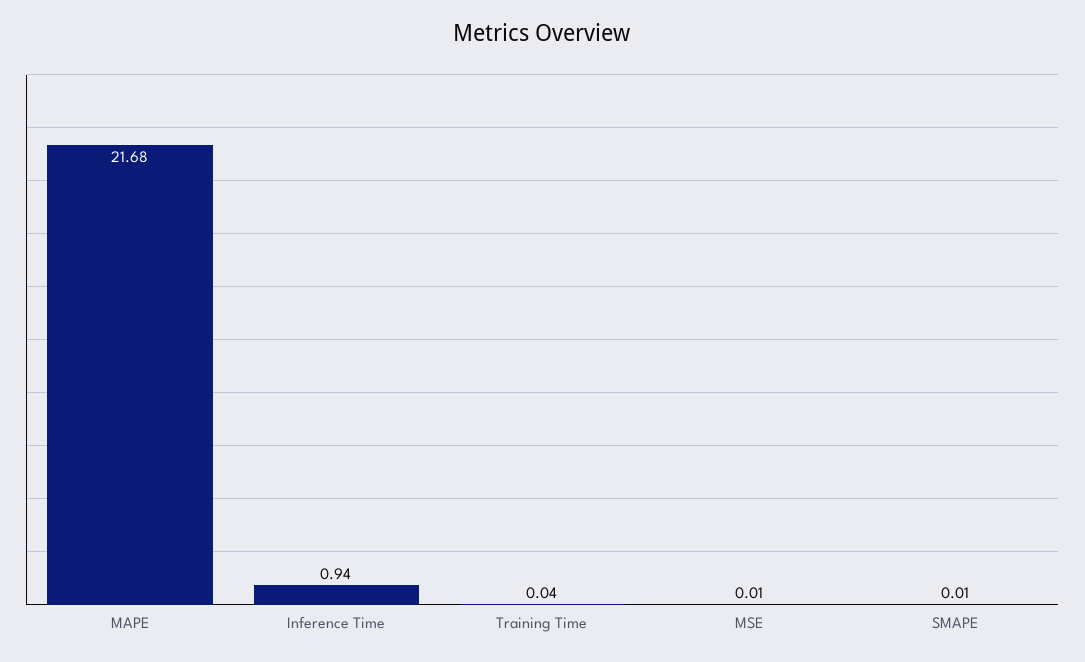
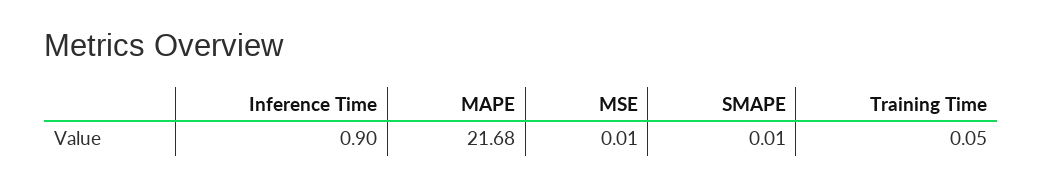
Inference Time: 0.94 -> 0.9
Training Time: 0.04 -> 0.05

